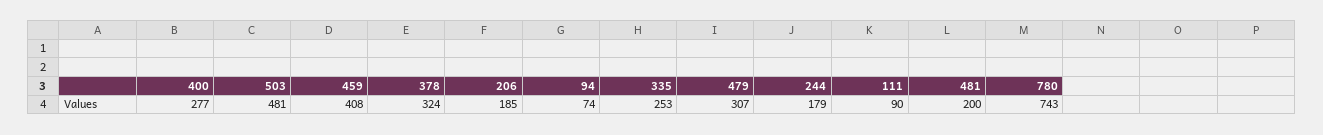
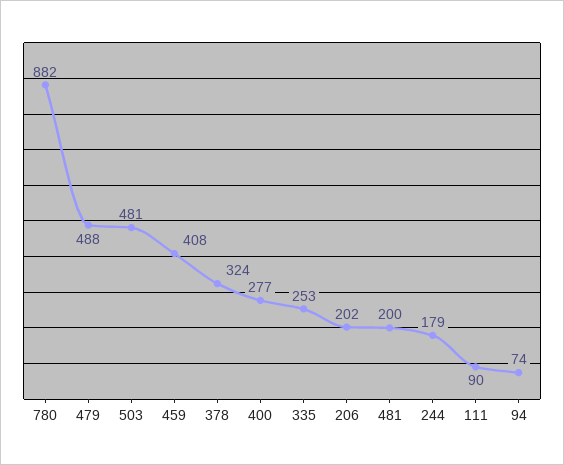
206: 185 -> 202
479: 307 -> 488
780: 743 -> 882

